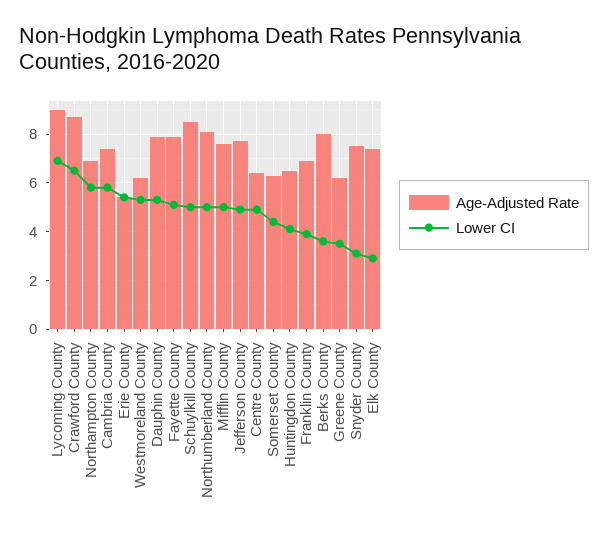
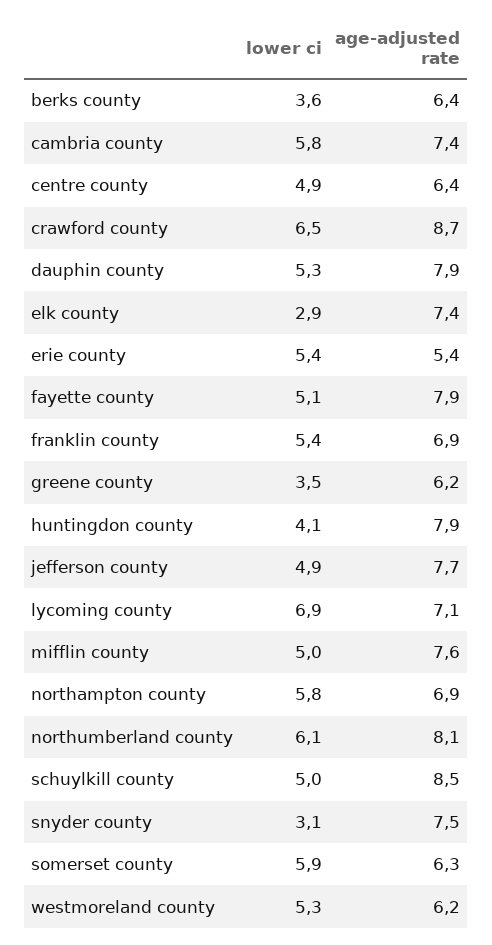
Age-Adjusted Rate, Lycoming County: 9 -> 7.1
Lower CI, Northumberland County: 5 -> 6.1
Lower CI, Somerset County: 4.5 -> 5.9
Age-Adjusted Rate, Huntingdon County: 6.5 -> 7.9
Lower CI, Franklin County: 4 -> 5.4
Age-Adjusted Rate, Berks County: 8 -> 6.4

